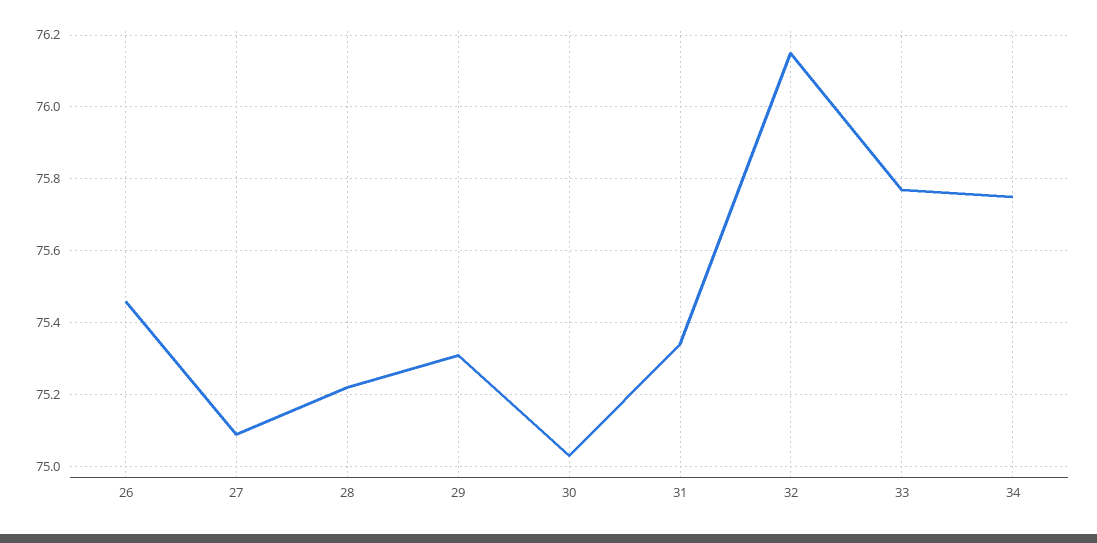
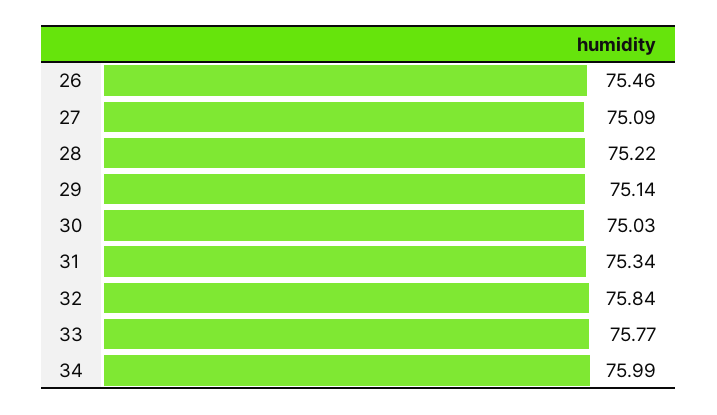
29: 75.3 -> 75.14
32: 76.15 -> 75.84
34: 75.75 -> 75.99

